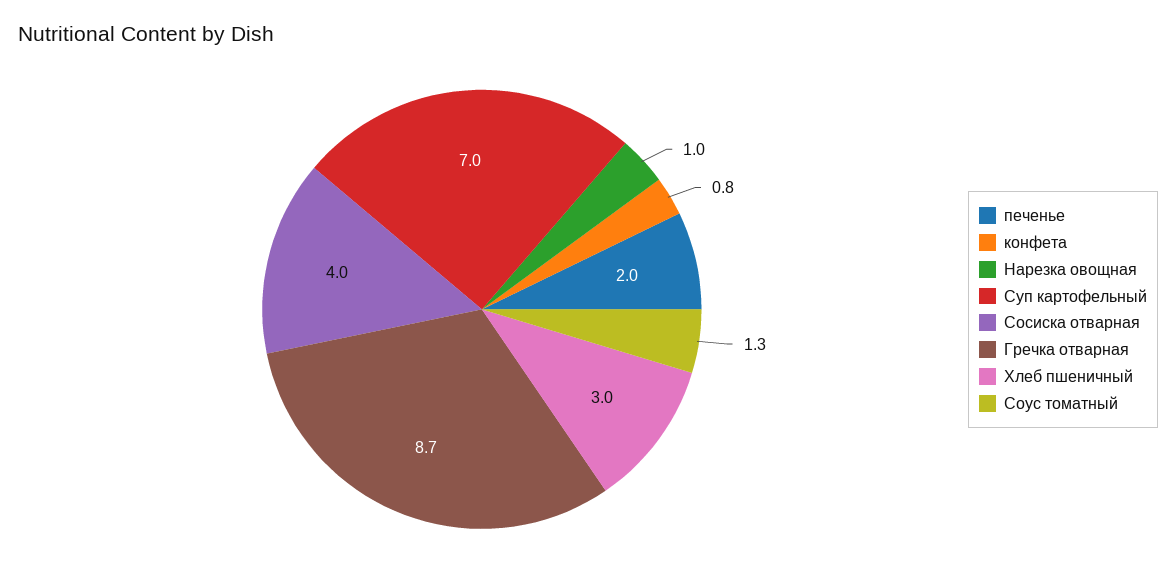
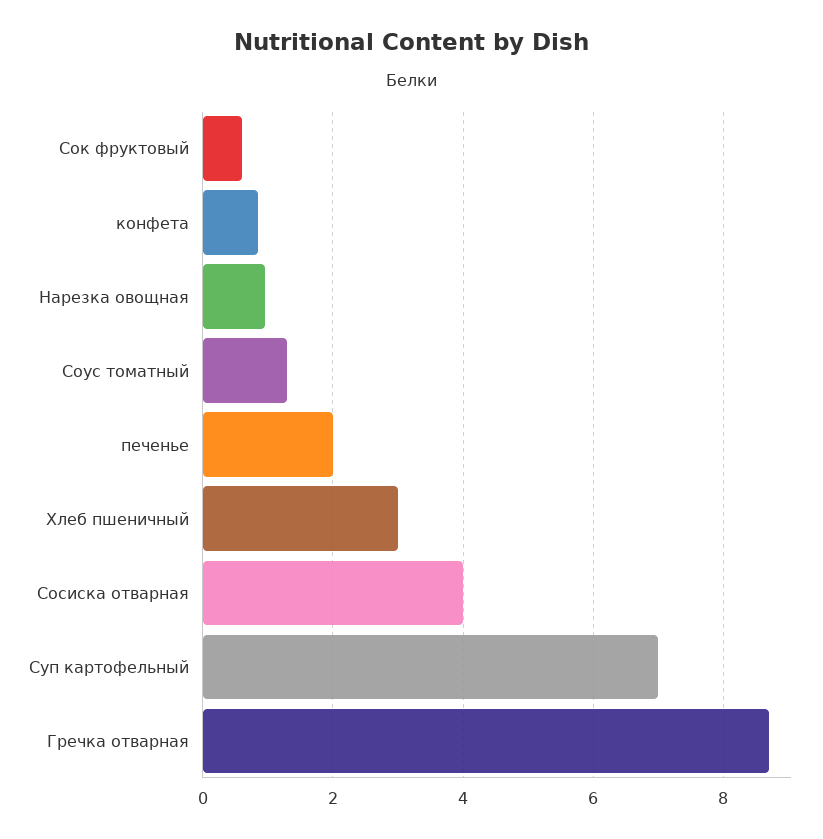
Сок фруктовый: none -> 0.6

